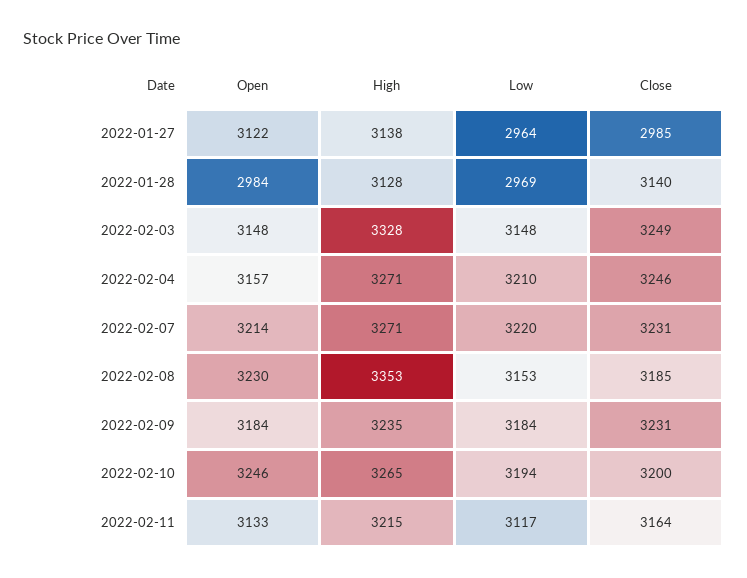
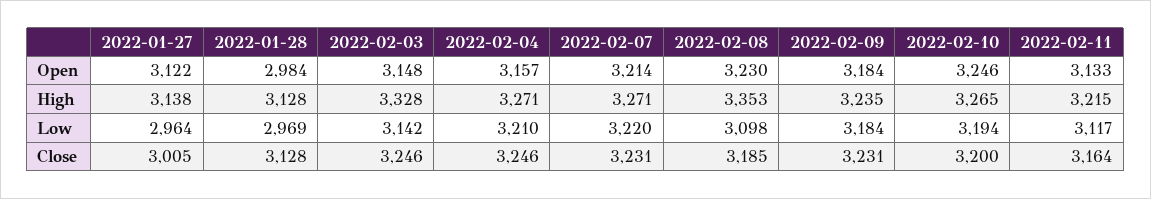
Close, 2022-01-27: 2985 -> 3005
Close, 2022-01-28: 3140 -> 3128
Low, 2022-02-03: 3148 -> 3142
Close, 2022-02-03: 3249 -> 3246
Low, 2022-02-08: 3153 -> 3098

